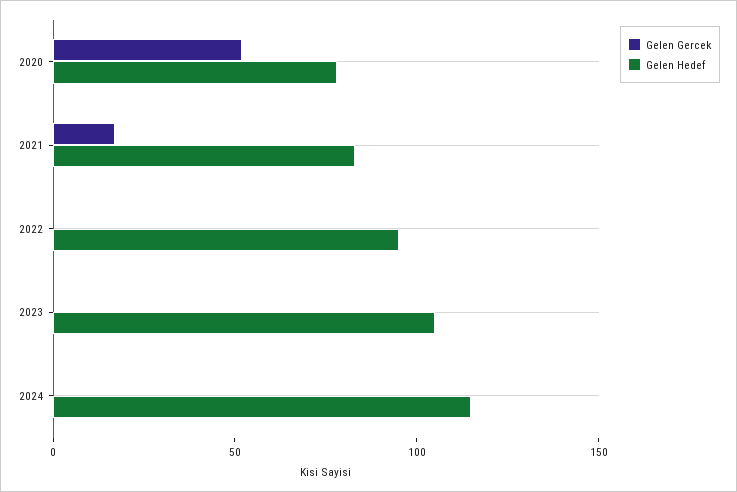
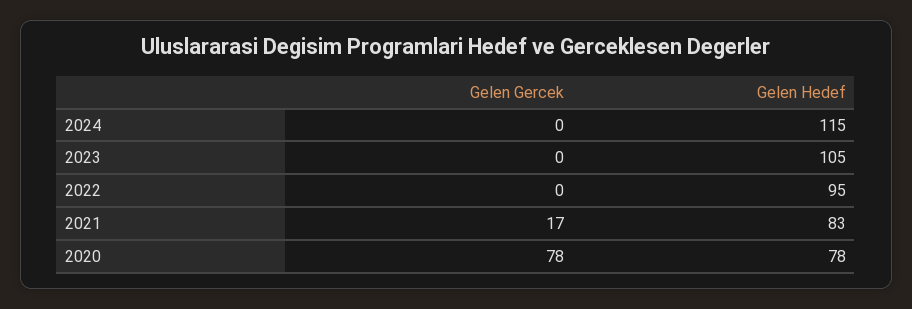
Gelen Gercek, 2020: 50 -> 78

